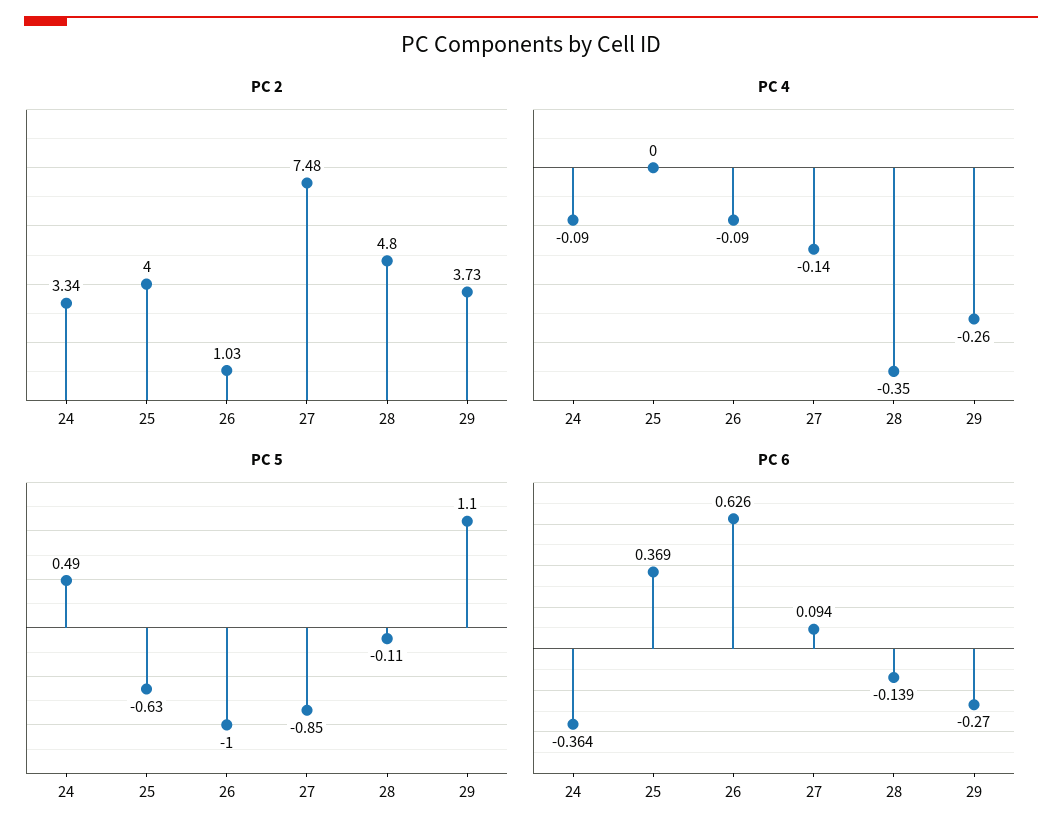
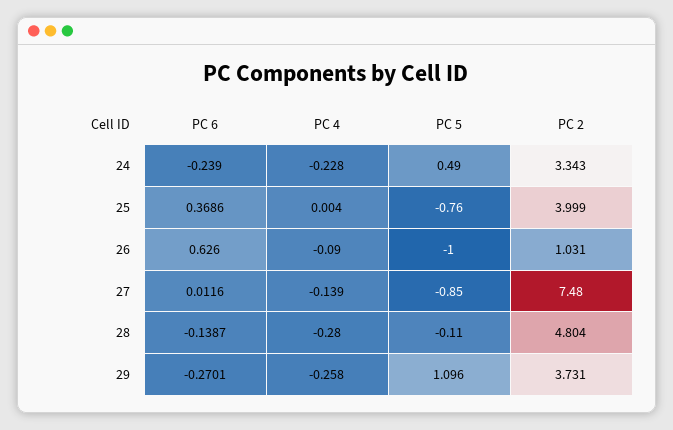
PC 4, 24: -0.09 -> -0.228
PC 4, 28: -0.35 -> -0.28
PC 5, 25: -0.63 -> -0.76
PC 6, 24: -0.364 -> -0.239
PC 6, 27: 0.094 -> 0.0116

